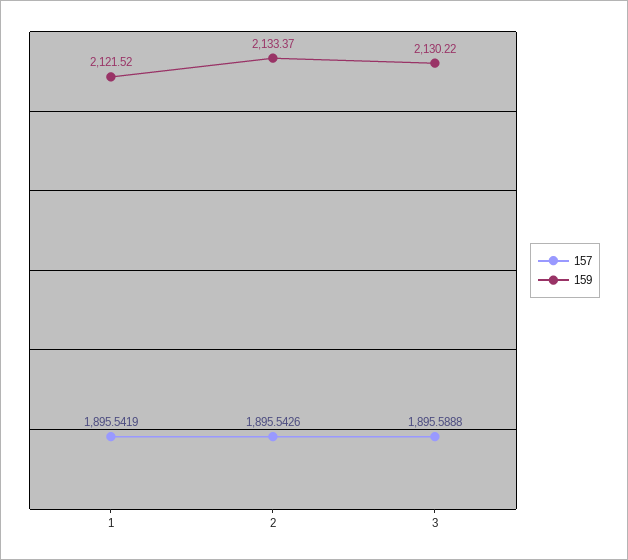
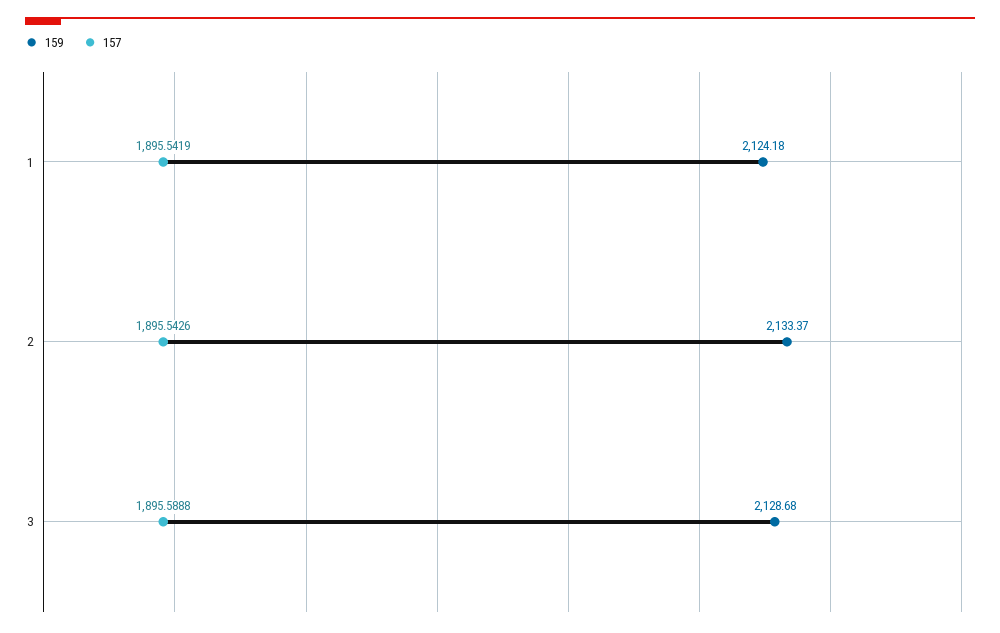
159, 1: 2121.52 -> 2124.18
159, 3: 2130.22 -> 2128.68

